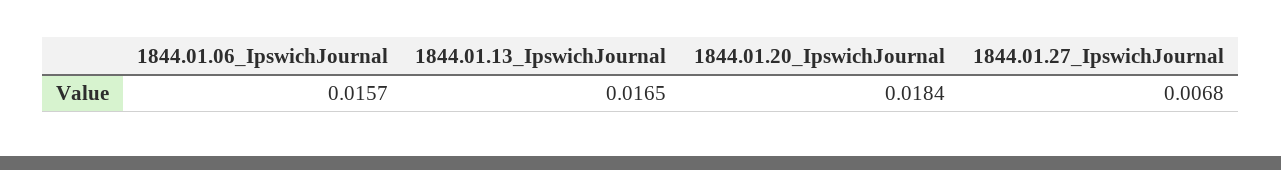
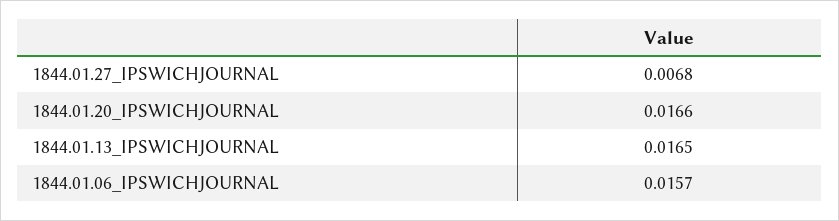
1844.01.20_IpswichJournal: 0.0184 -> 0.0166

